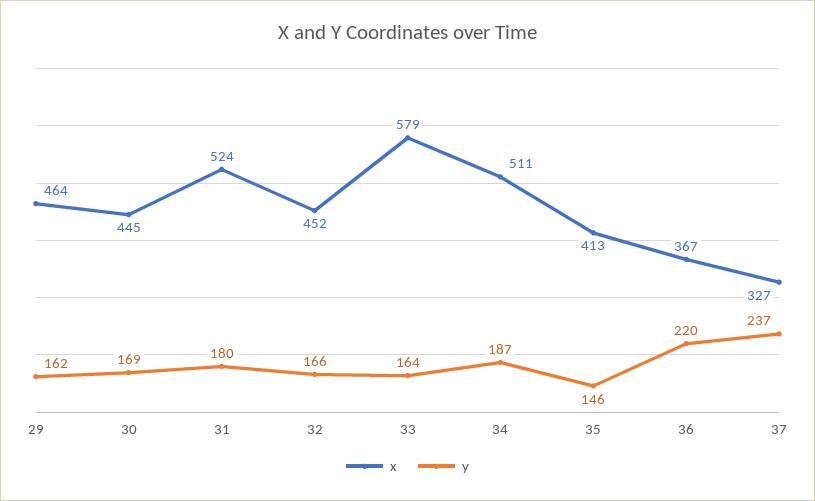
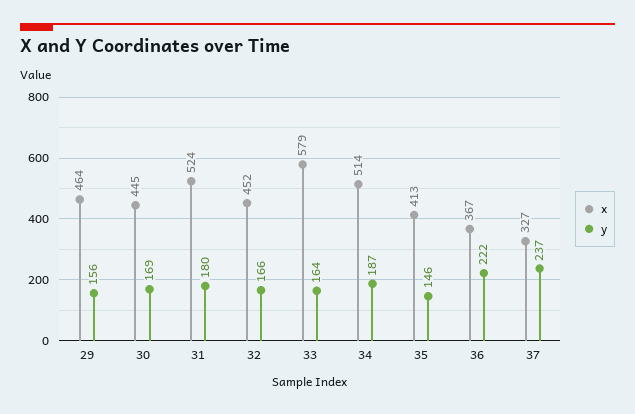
y, 29: 162 -> 156
x, 34: 511 -> 514
y, 36: 220 -> 222

